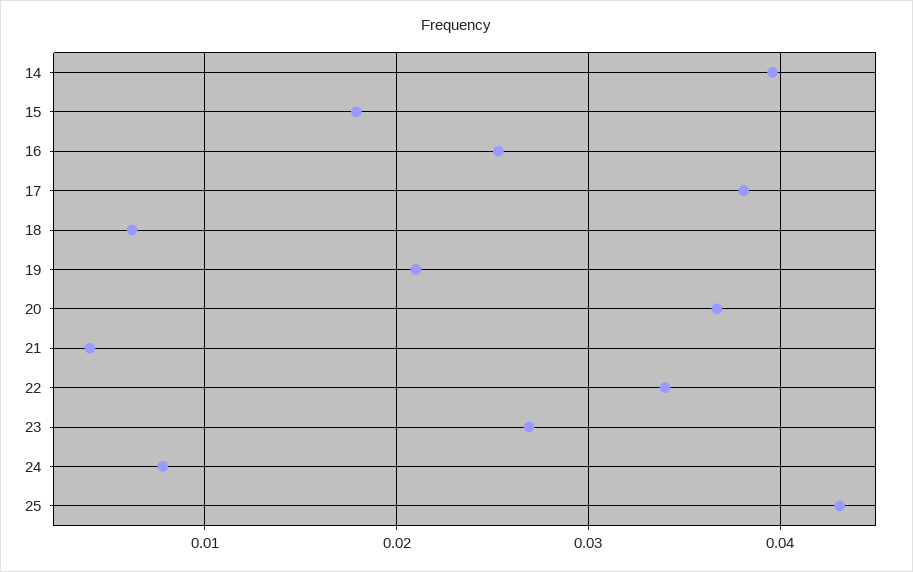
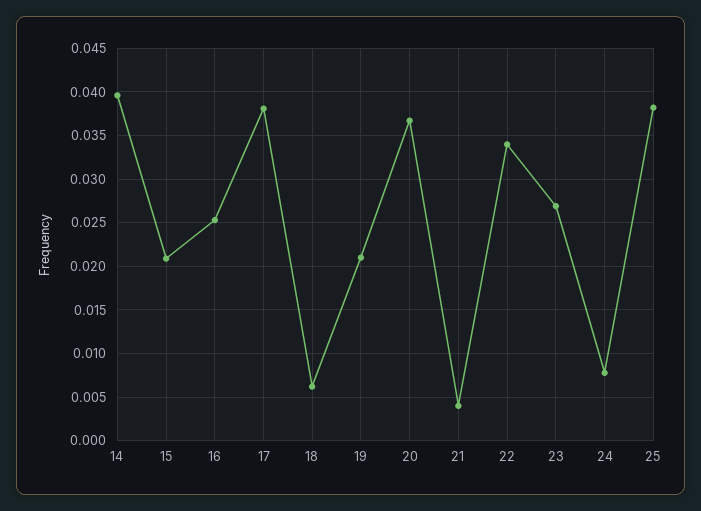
15: 0.018 -> 0.021
25: 0.043 -> 0.038

